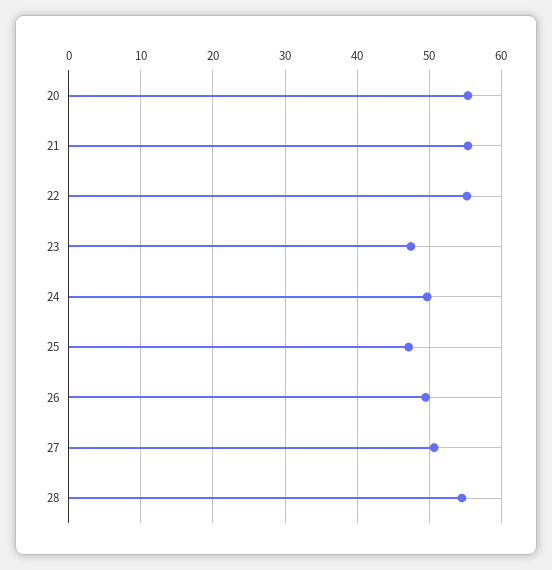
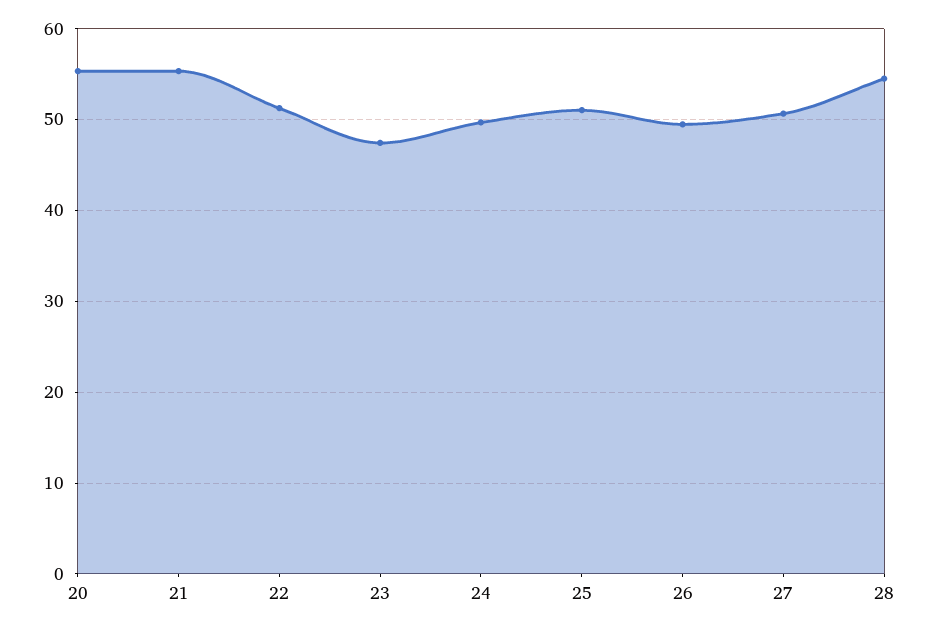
22: 55 -> 51
25: 47 -> 51

